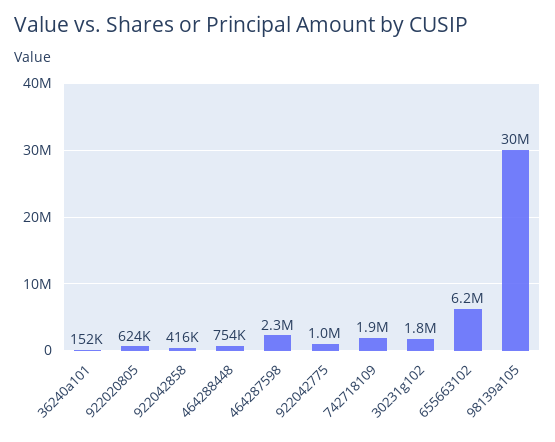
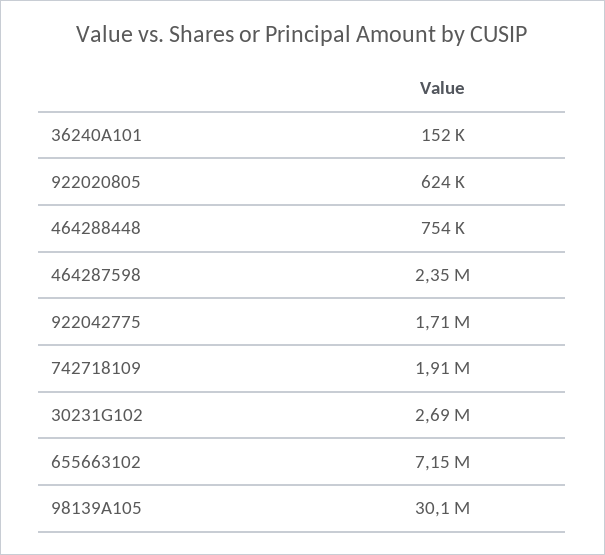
922042858: 416000 -> none
922042775: 1000000 -> 1710000
30231g102: 1800000 -> 2690000
655663102: 6200000 -> 7150000

